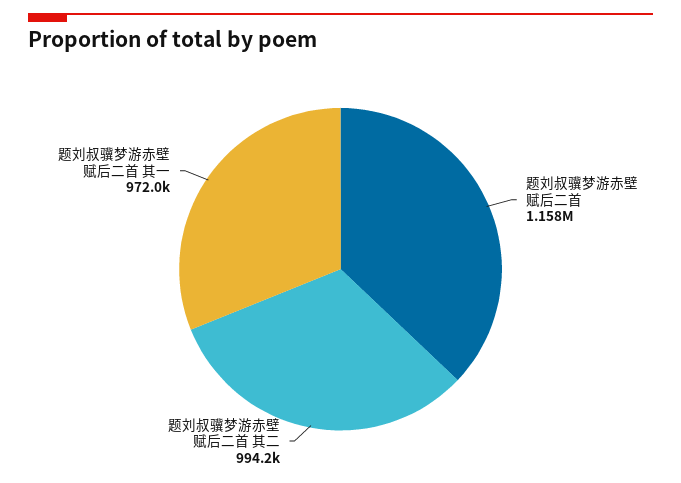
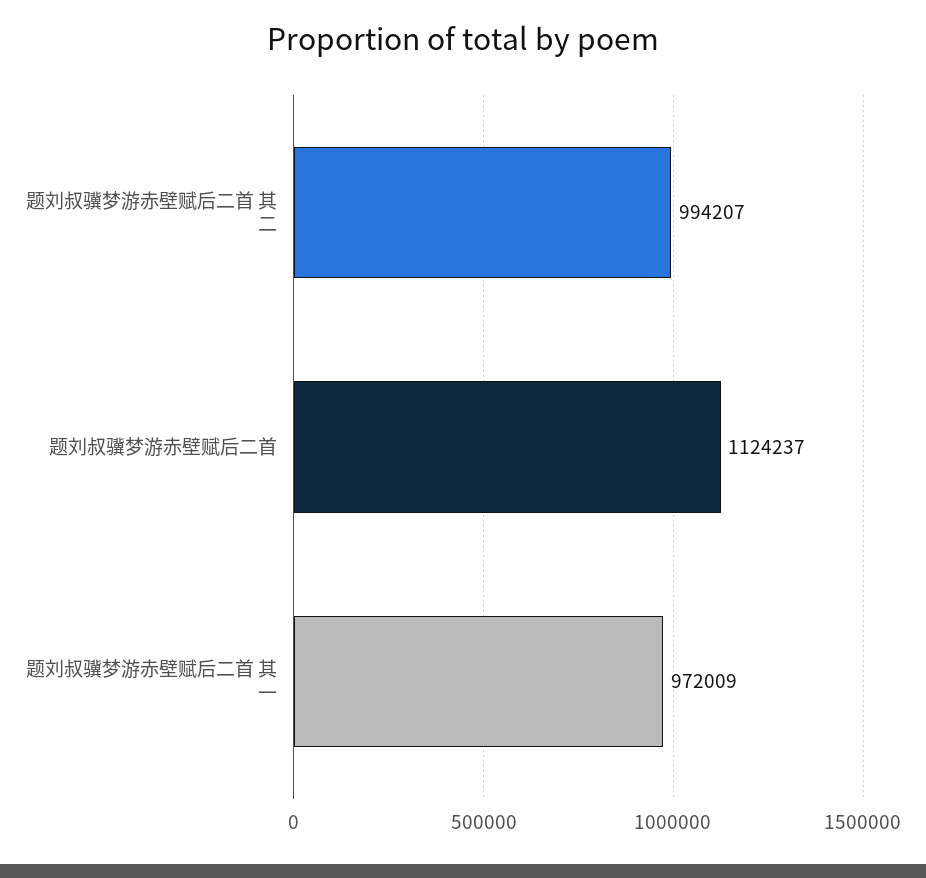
题刘叔骥梦游赤壁赋后二首: 1158000 -> 1124237

